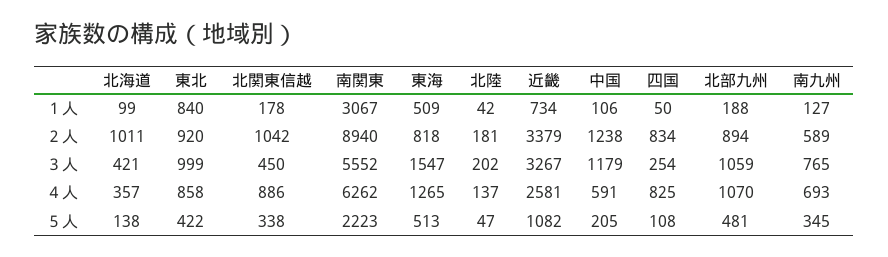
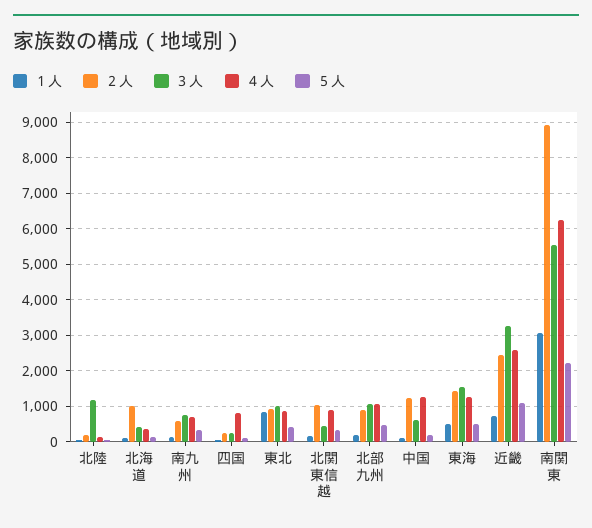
２人, 東海: 818 -> 1400
２人, 近畿: 3379 -> 2400
２人, 四国: 834 -> 200
３人, 北陸: 202 -> 1200
３人, 中国: 1179 -> 600
４人, 中国: 591 -> 1200

